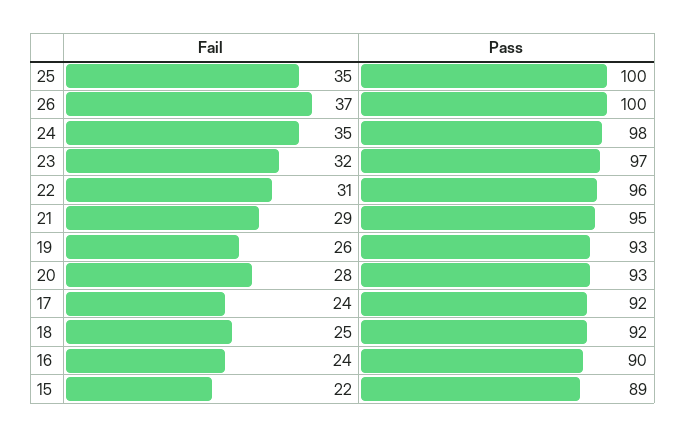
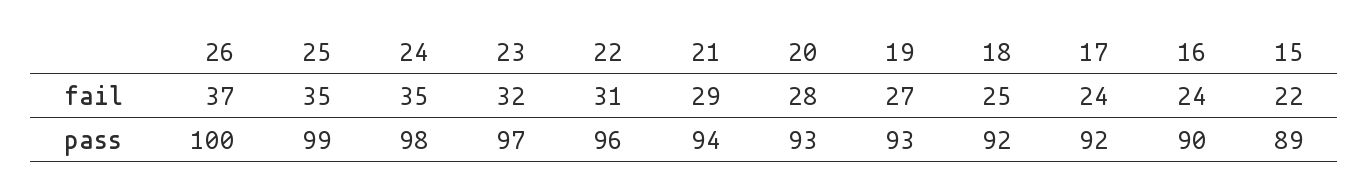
Pass, 25: 100 -> 99
Pass, 21: 95 -> 94
Fail, 19: 26 -> 27

